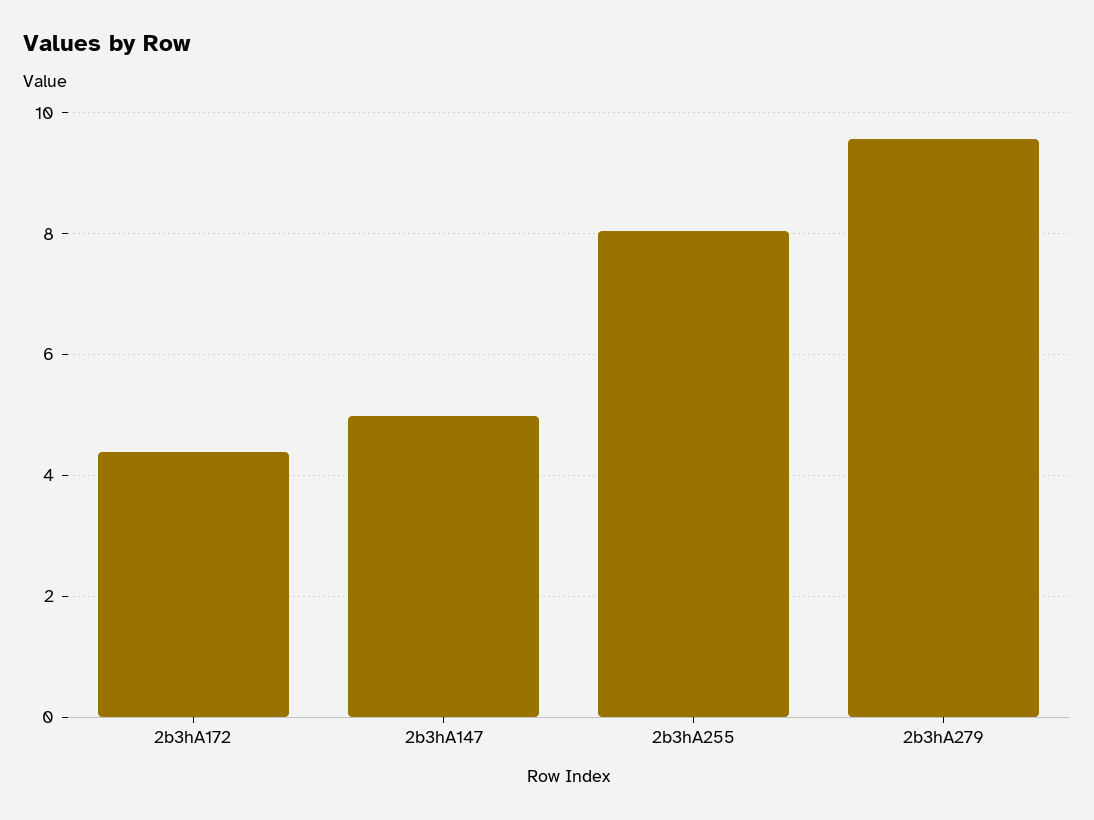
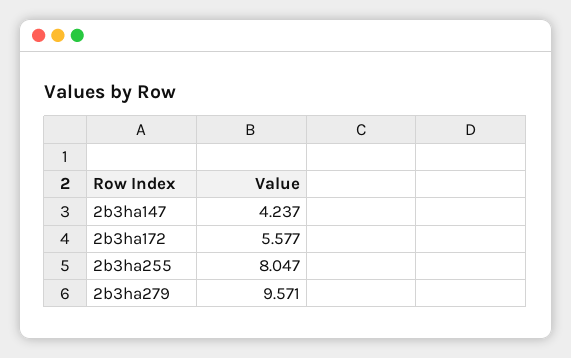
2b3hA172: 4.4 -> 5.577
2b3hA147: 5 -> 4.237

